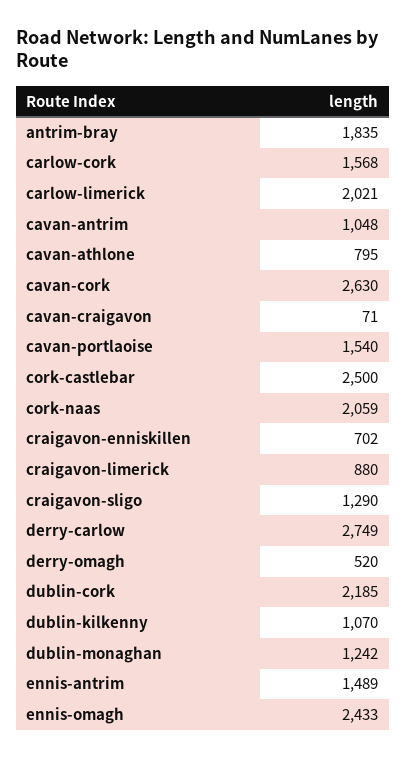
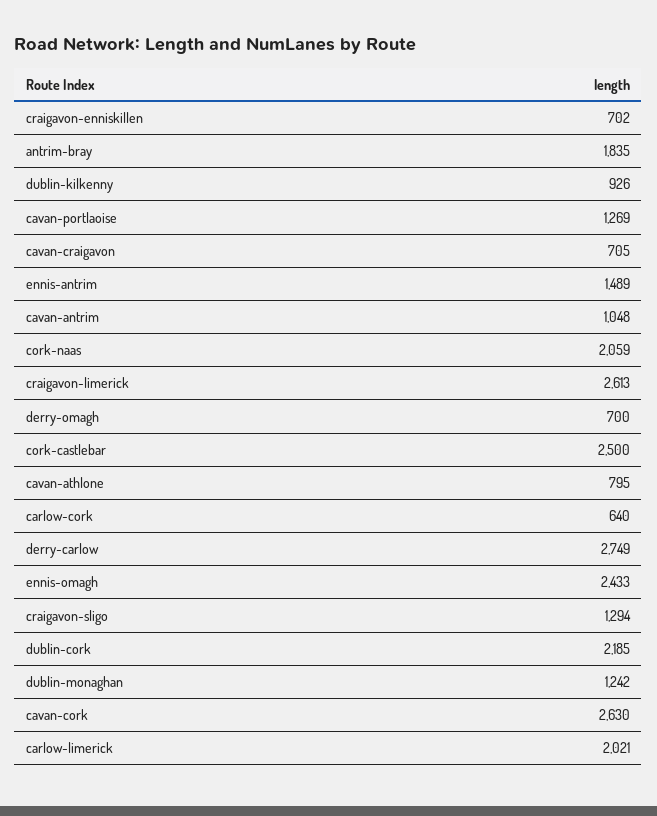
carlow-cork: 1568 -> 640
cavan-craigavon: 71 -> 705
cavan-portlaoise: 1540 -> 1269
craigavon-limerick: 880 -> 2613
craigavon-sligo: 1290 -> 1294
derry-omagh: 520 -> 700
dublin-kilkenny: 1070 -> 926

